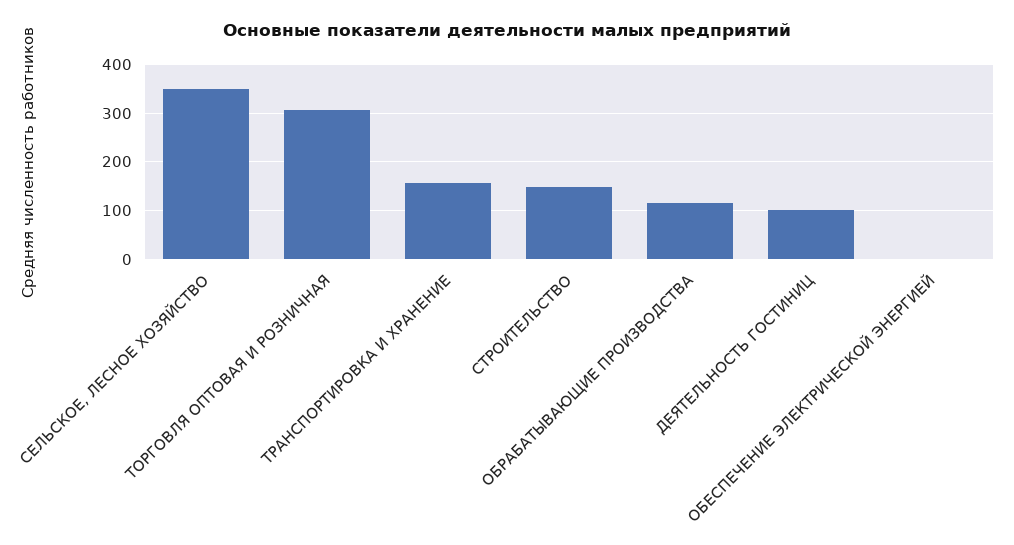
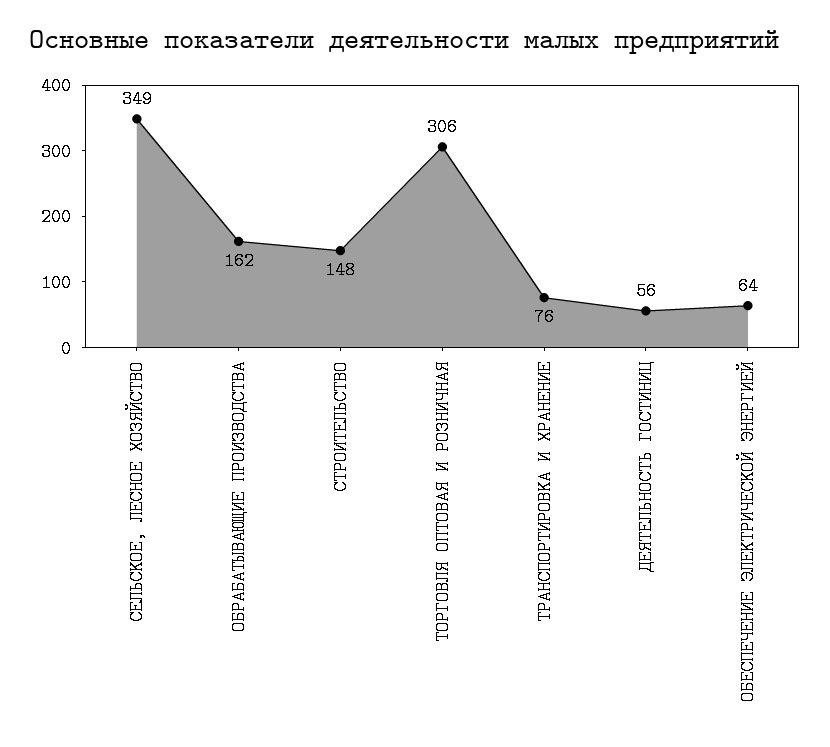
ТРАНСПОРТИРОВКА И ХРАНЕНИЕ: 160 -> 76
ОБРАБАТЫВАЮЩИЕ ПРОИЗВОДСТВА: 120 -> 162
ДЕЯТЕЛЬНОСТЬ ГОСТИНИЦ: 100 -> 56
ОБЕСПЕЧЕНИЕ ЭЛЕКТРИЧЕСКОЙ ЭНЕРГИЕЙ: 0 -> 64

